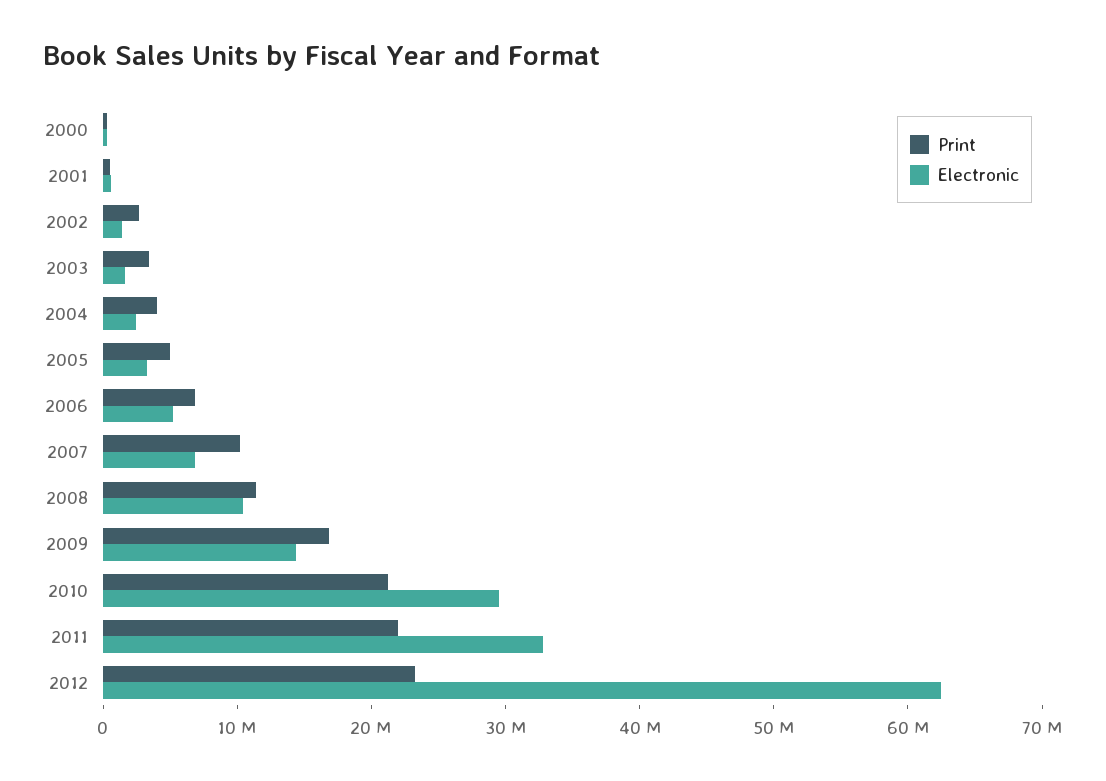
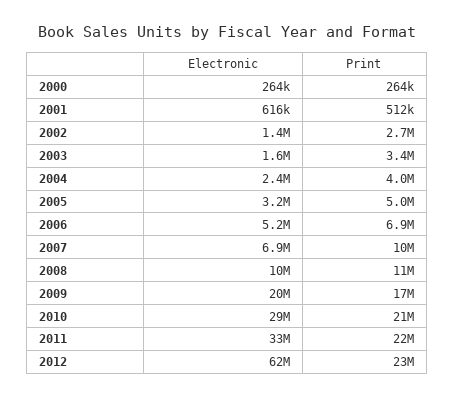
Electronic, 2009: 14000000 -> 20000000

